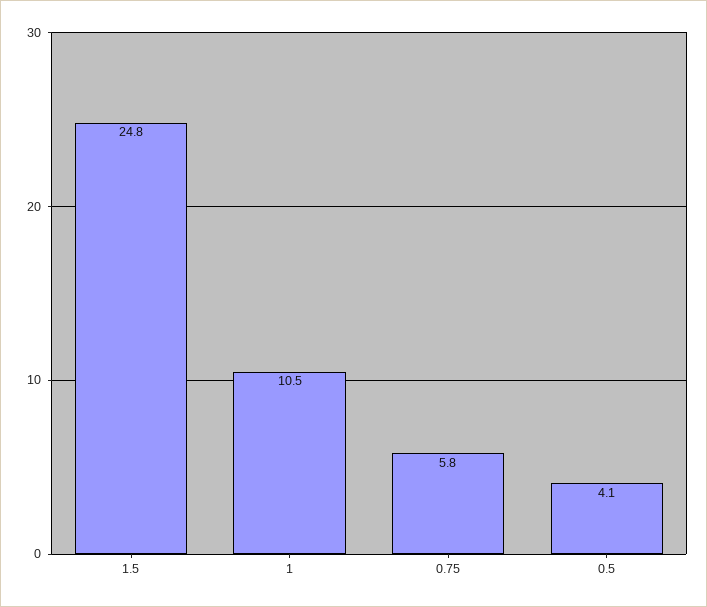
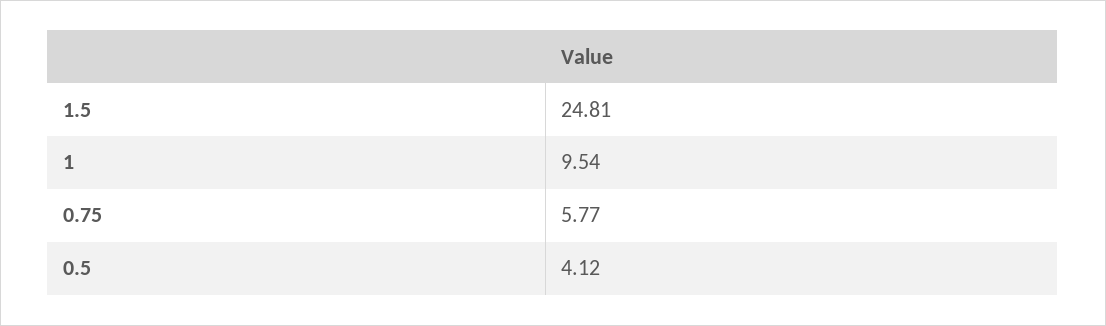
1: 10.5 -> 9.54

